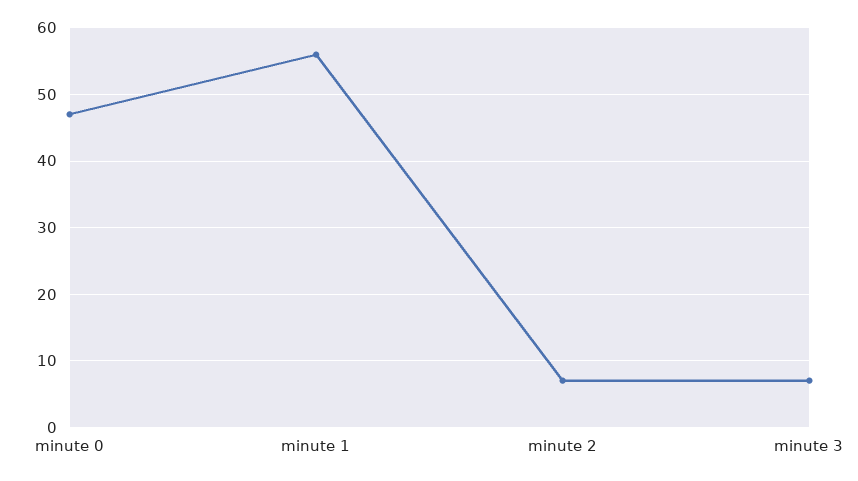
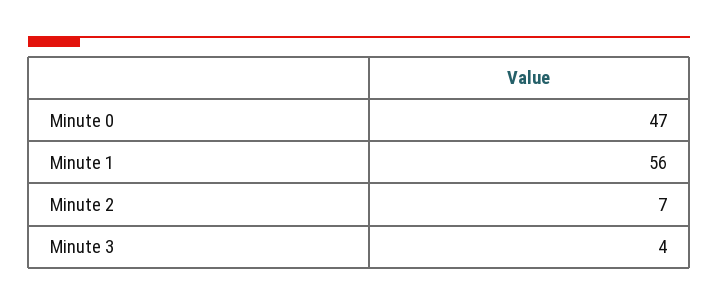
minute 3: 7 -> 4

